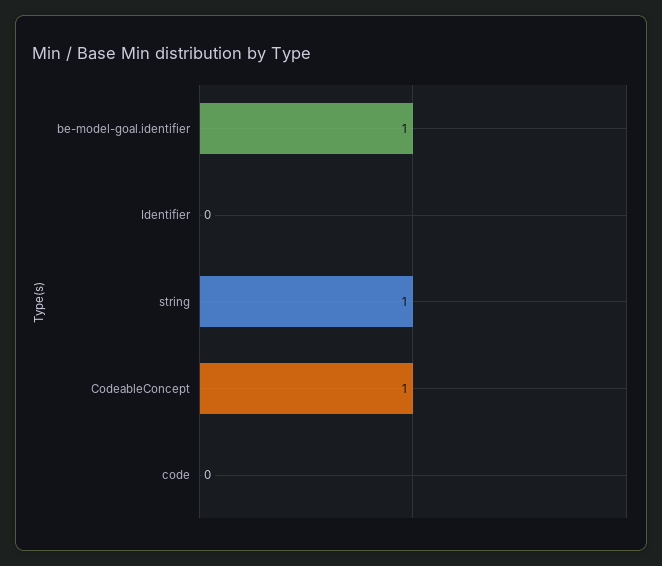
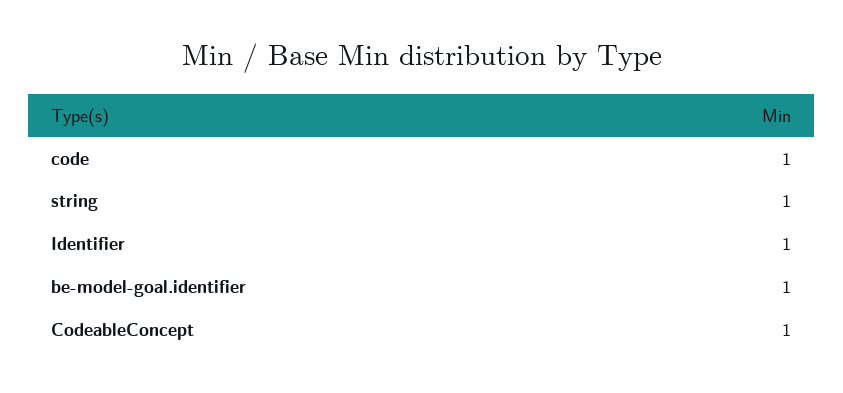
Identifier: 0 -> 1
code: 0 -> 1

